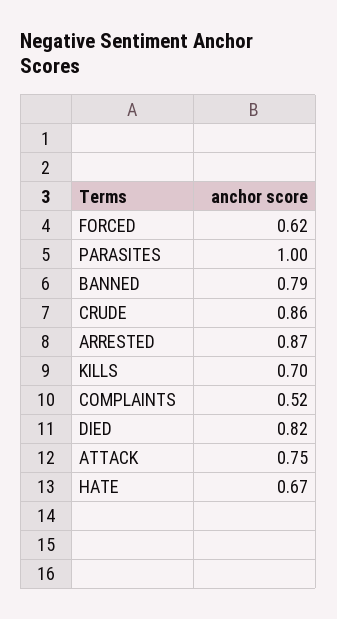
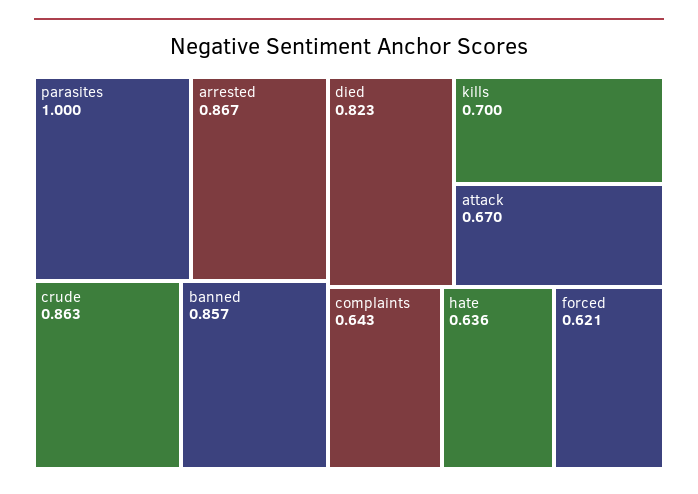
BANNED: 0.79 -> 0.857
COMPLAINTS: 0.52 -> 0.643
ATTACK: 0.75 -> 0.67
HATE: 0.67 -> 0.636

